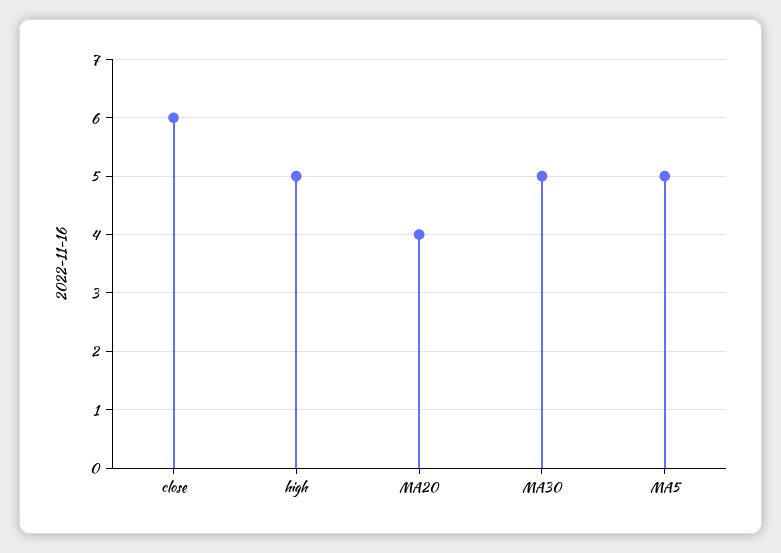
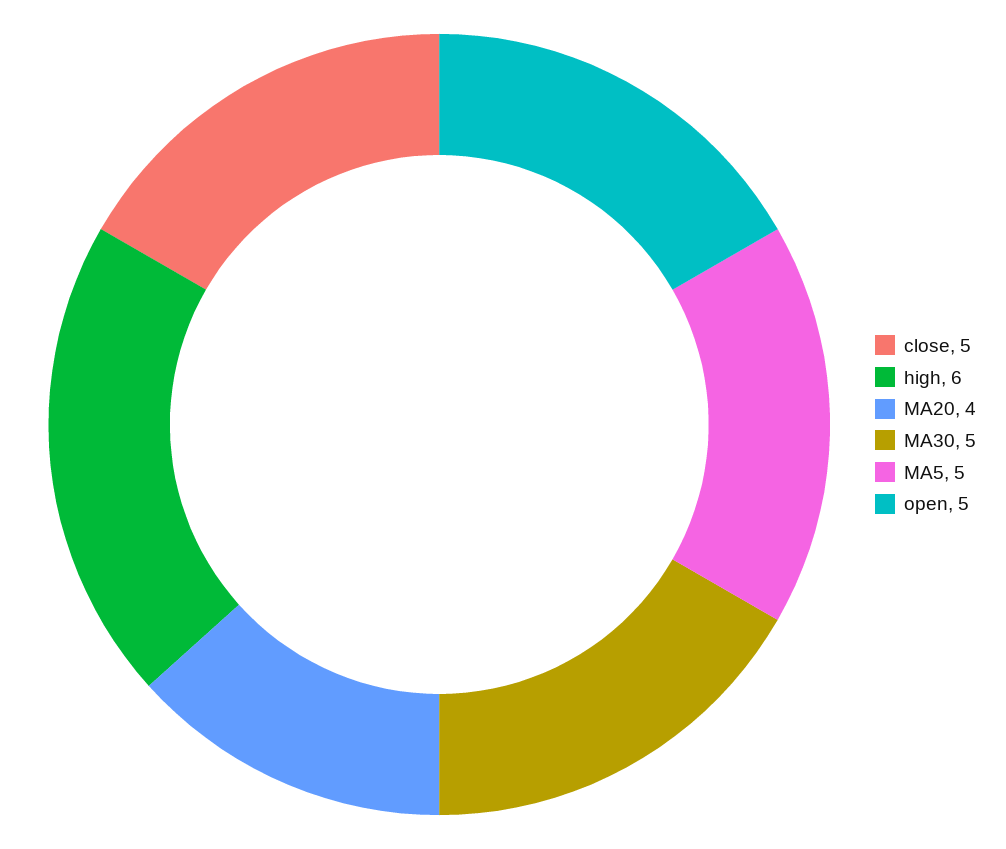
close: 6 -> 5
high: 5 -> 6
open: none -> 5

